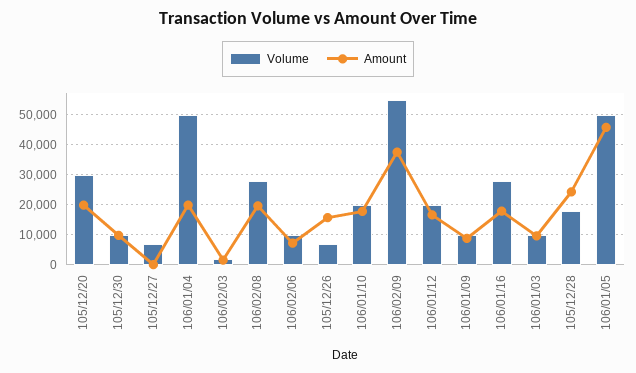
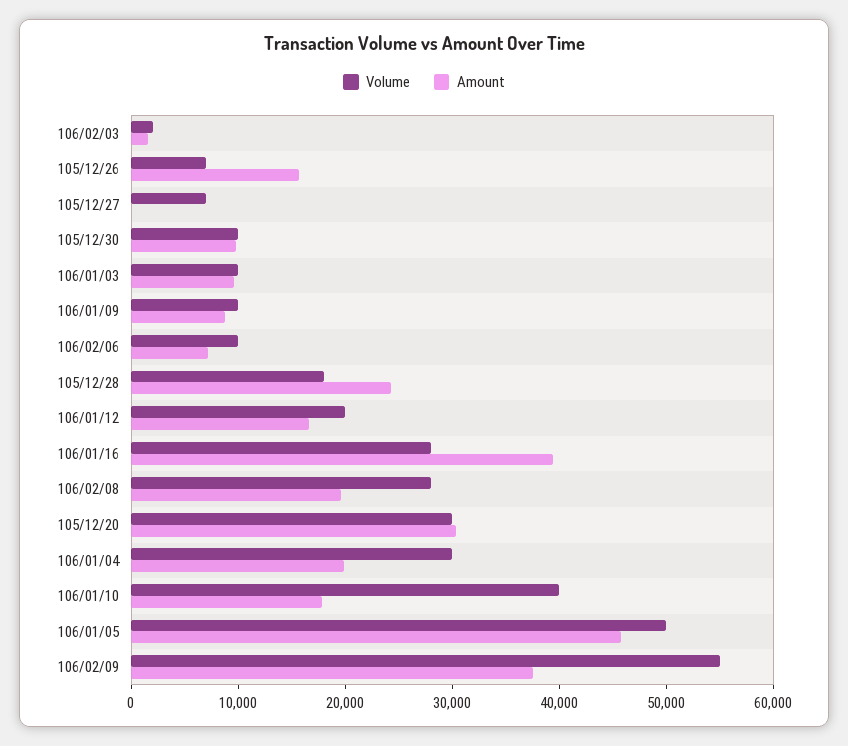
Amount, 105/12/20: 20000 -> 30000
Volume, 106/01/04: 50000 -> 30000
Volume, 106/01/10: 20000 -> 40000
Amount, 106/01/16: 17500 -> 40000

